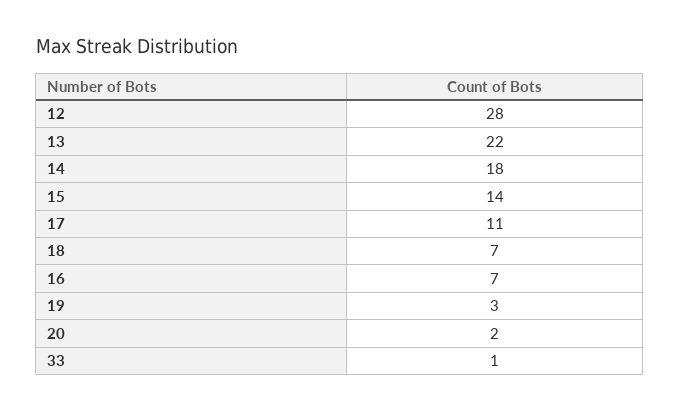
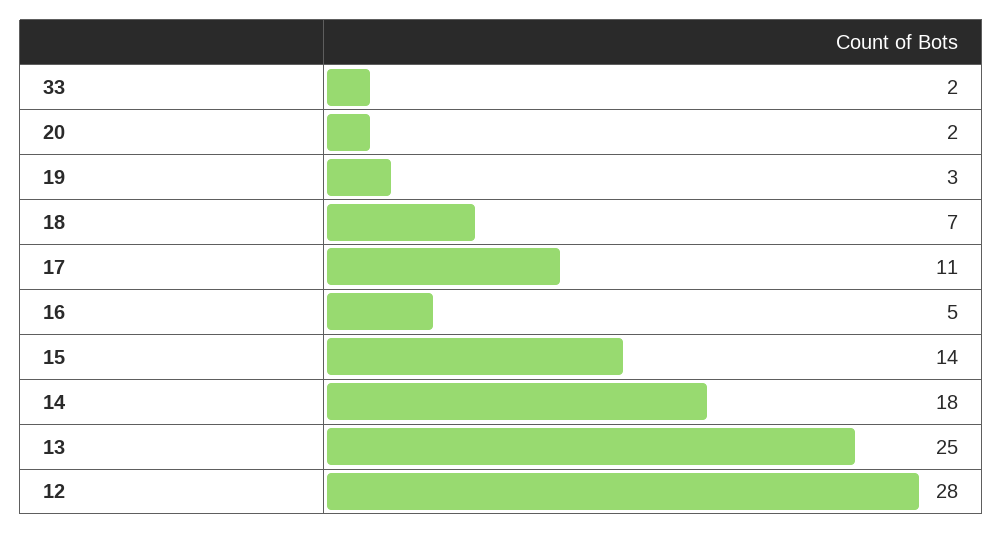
13: 22 -> 25
16: 7 -> 5
33: 1 -> 2

